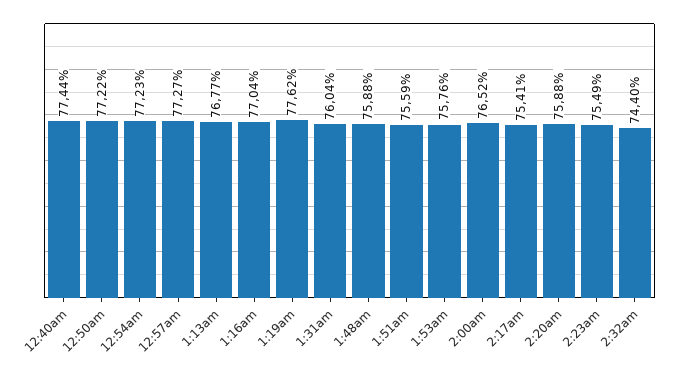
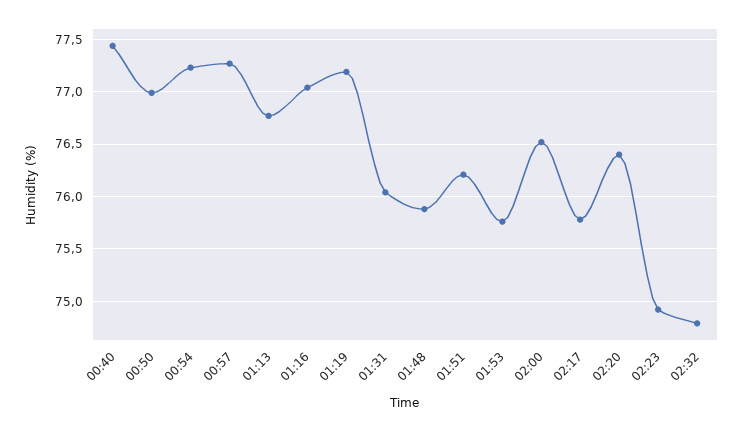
12:50am: 77.22 -> 77
1:19am: 77.62 -> 77.2
1:51am: 75.59 -> 76.2
2:17am: 75.41 -> 75.8
2:20am: 75.88 -> 76.4
2:23am: 75.49 -> 74.9
2:32am: 74.4 -> 74.8

